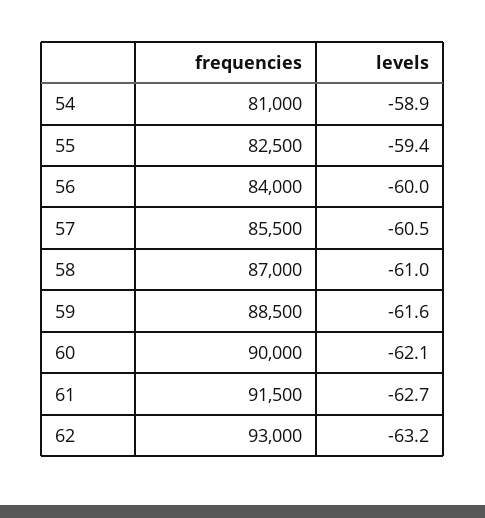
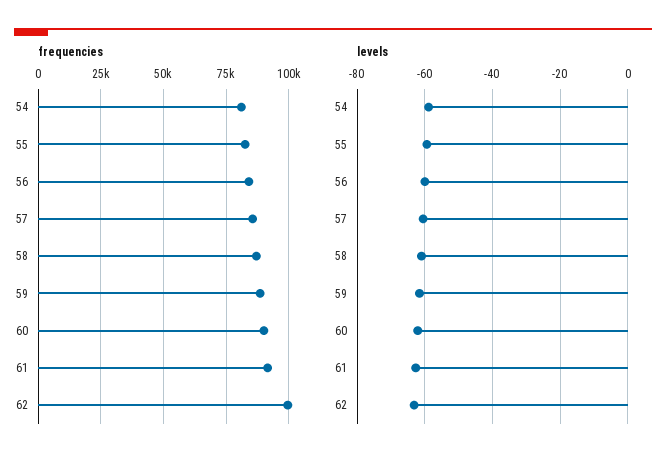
frequencies, 62: 93000 -> 100000

